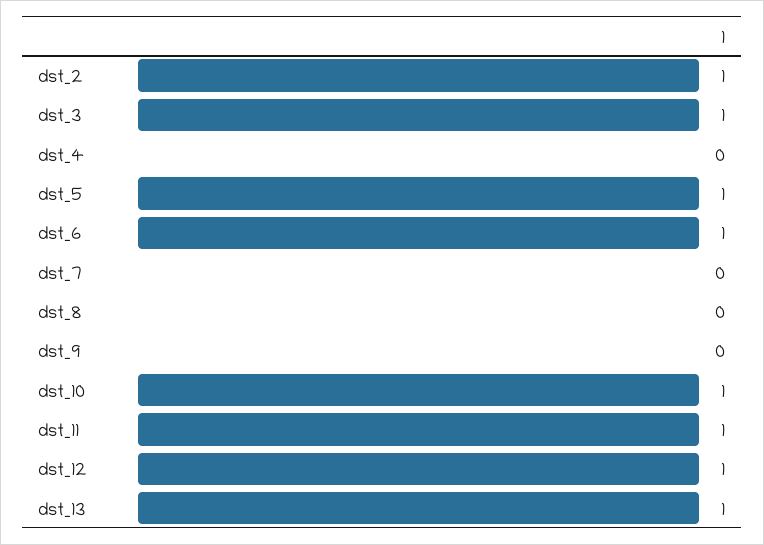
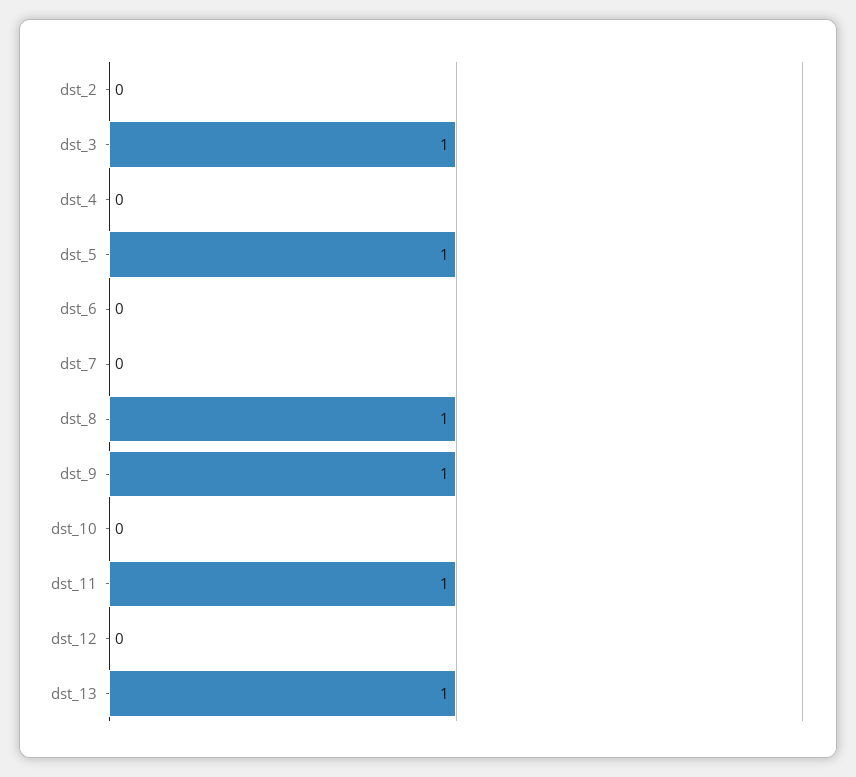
dst_2: 1 -> 0
dst_6: 1 -> 0
dst_8: 0 -> 1
dst_9: 0 -> 1
dst_10: 1 -> 0
dst_12: 1 -> 0

